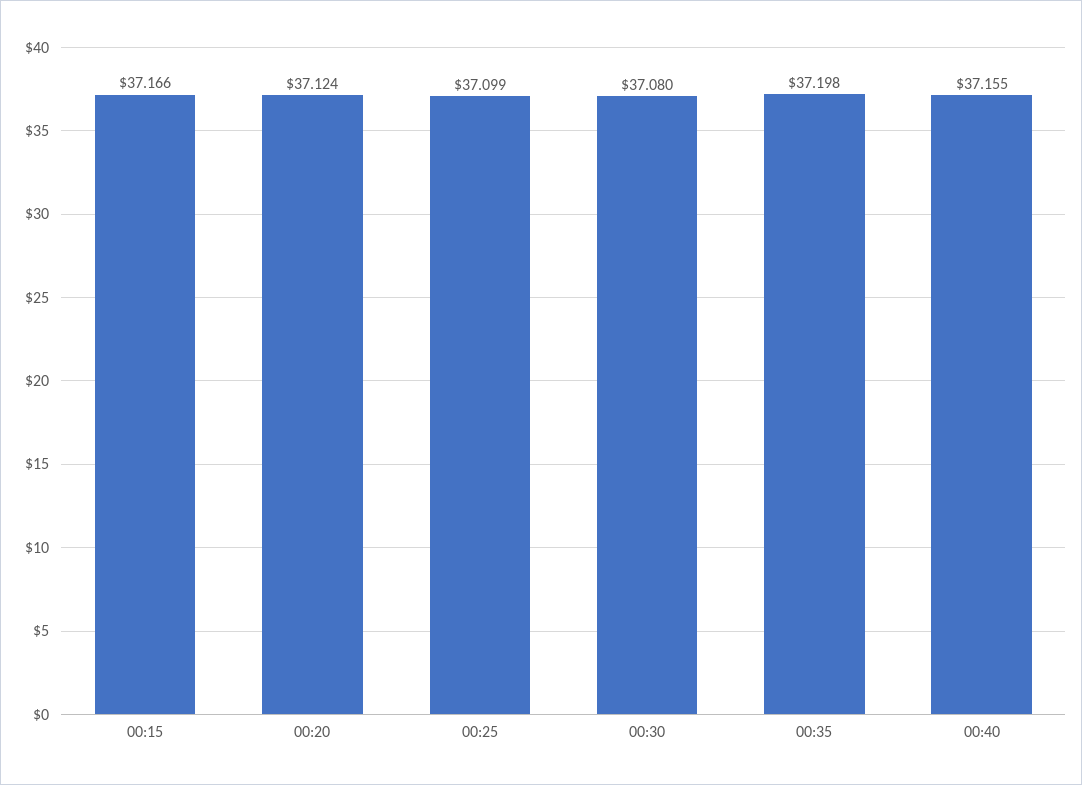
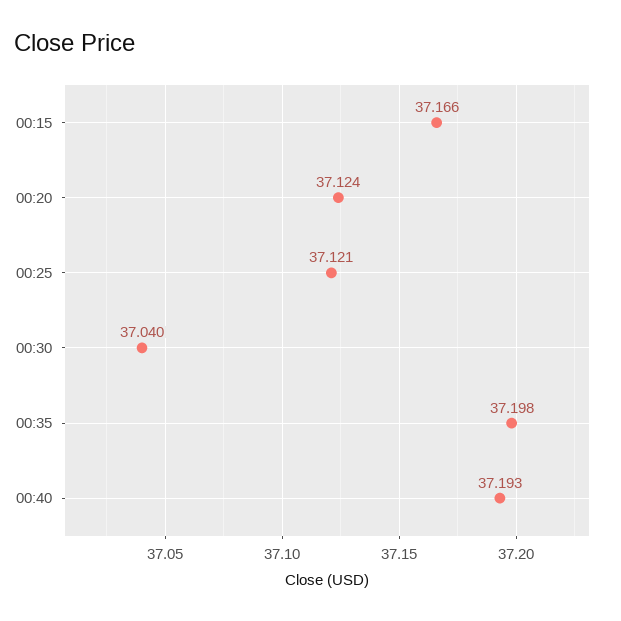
00:25: 37.099 -> 37.121
00:30: 37.08 -> 37.04
00:40: 37.155 -> 37.193

